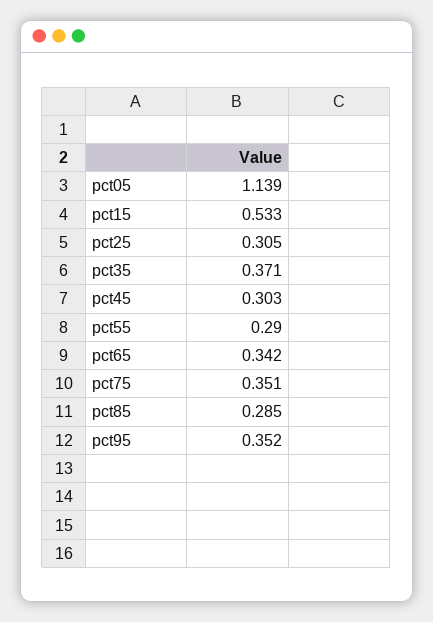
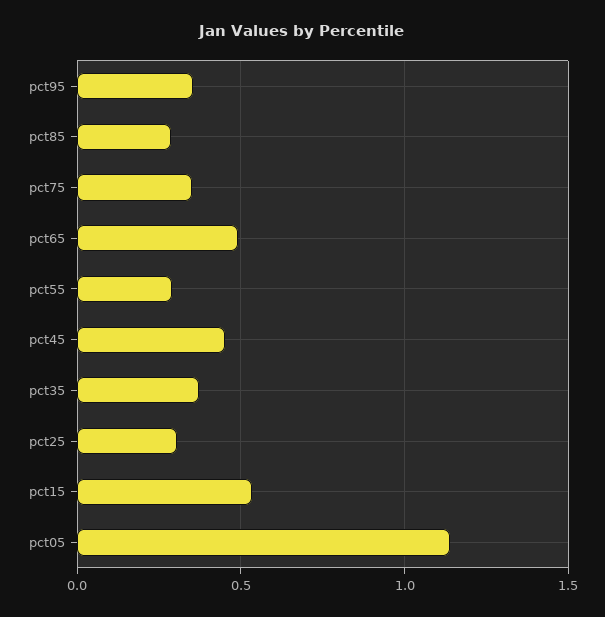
pct45: 0.303 -> 0.45
pct65: 0.342 -> 0.5

